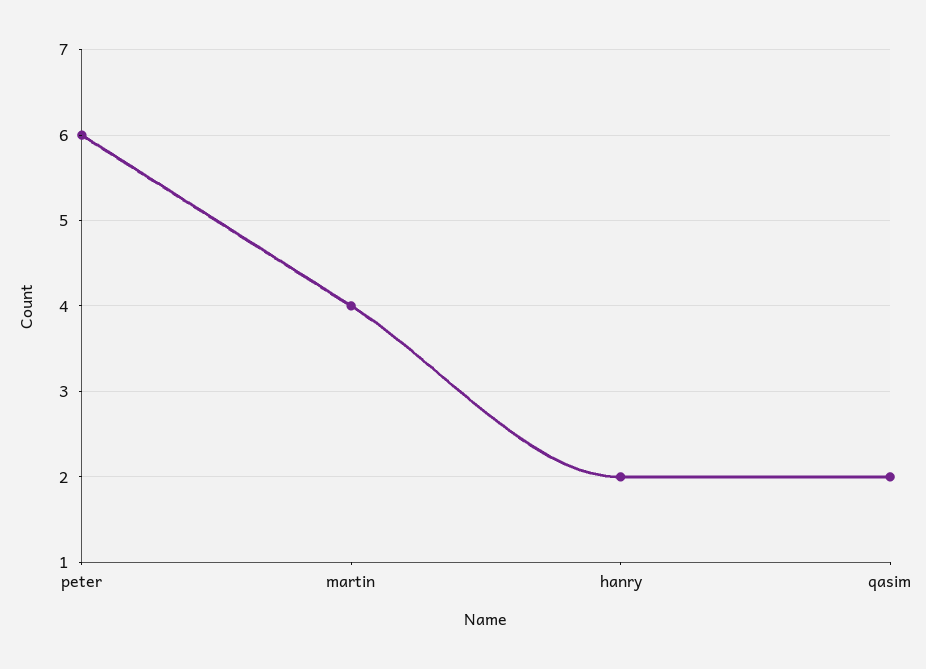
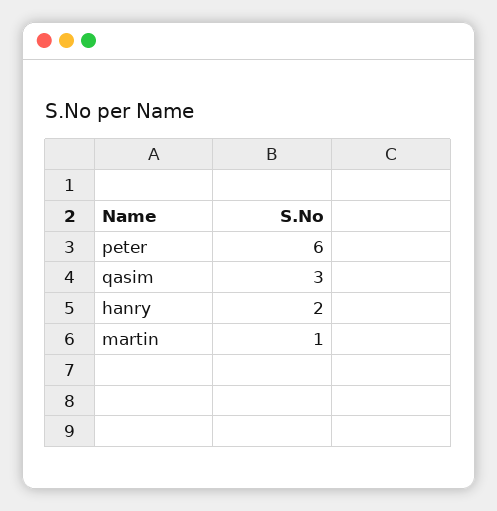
martin: 4 -> 1
qasim: 2 -> 3

